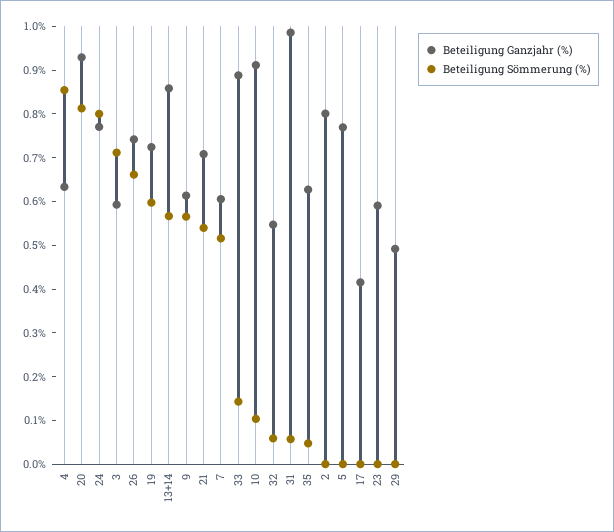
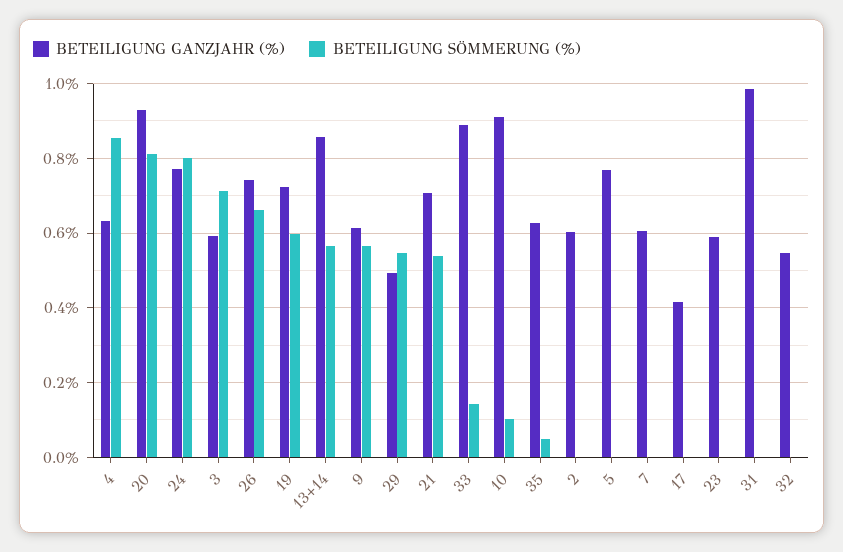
Beteiligung Sömmerung (%), 7: 0.52 -> 0
Beteiligung Sömmerung (%), 32: 0.06 -> 0
Beteiligung Sömmerung (%), 31: 0.06 -> 0
Beteiligung Ganzjahr (%), 2: 0.8 -> 0.6
Beteiligung Sömmerung (%), 29: 0 -> 0.54

